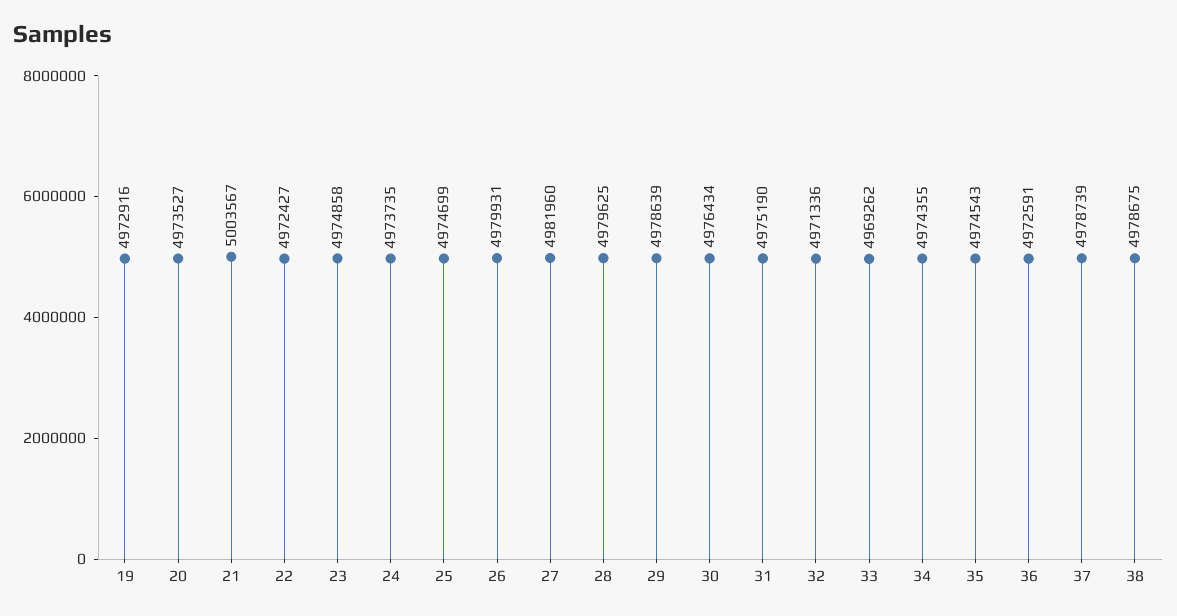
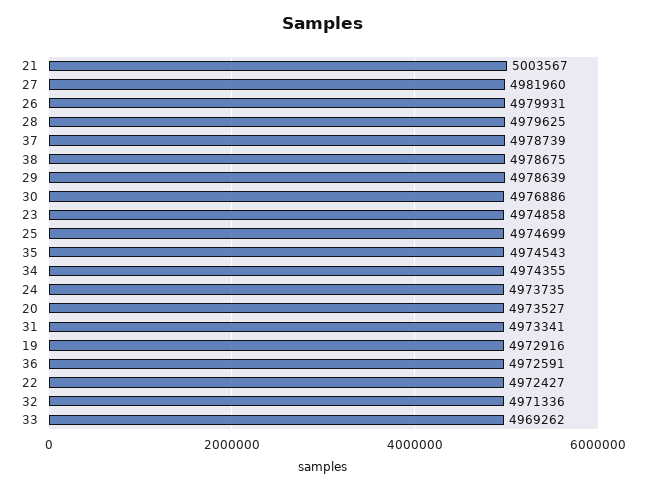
30: 4976434 -> 4976886
31: 4975190 -> 4973341

